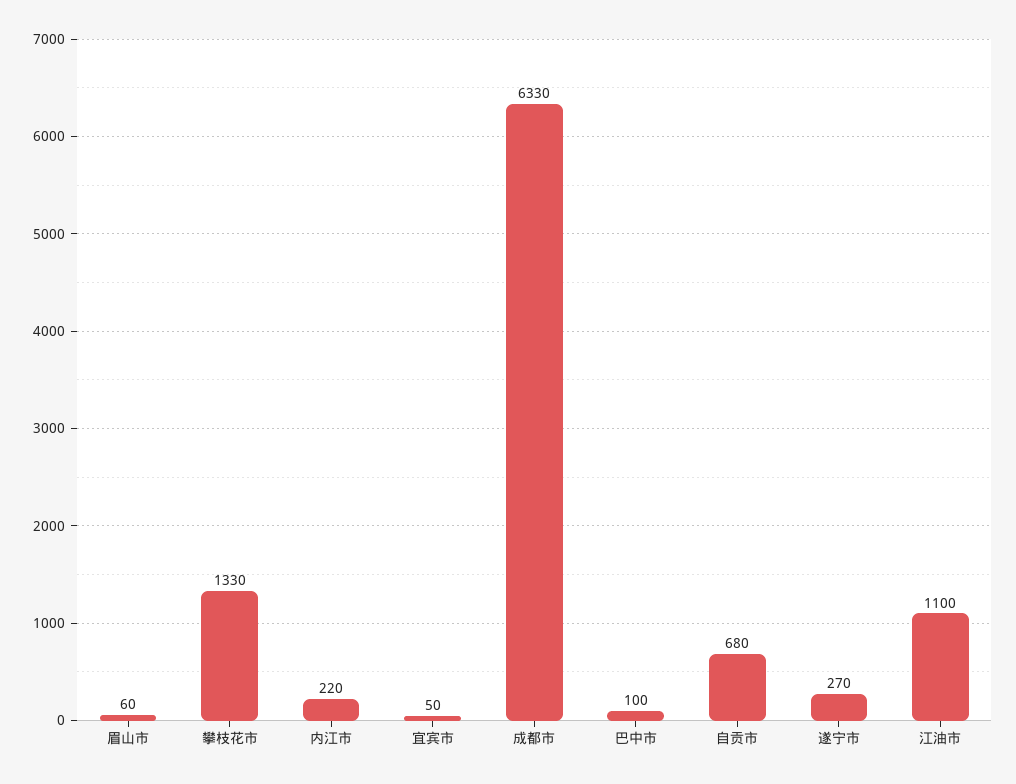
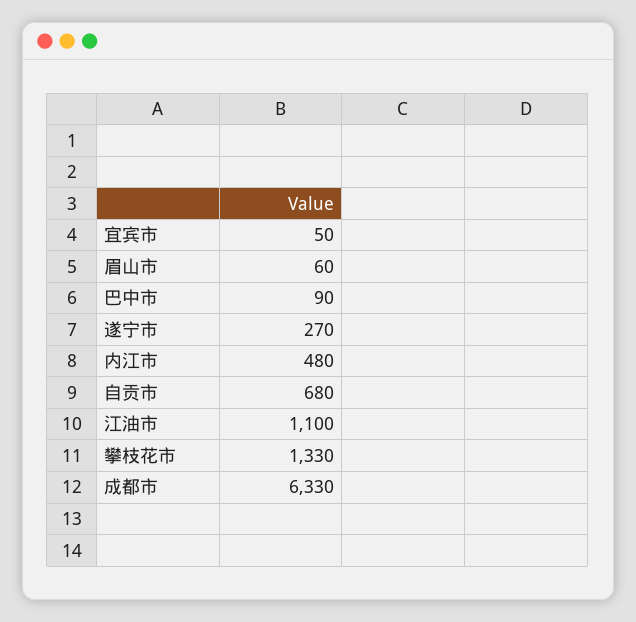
内江市: 220 -> 480
巴中市: 100 -> 90

